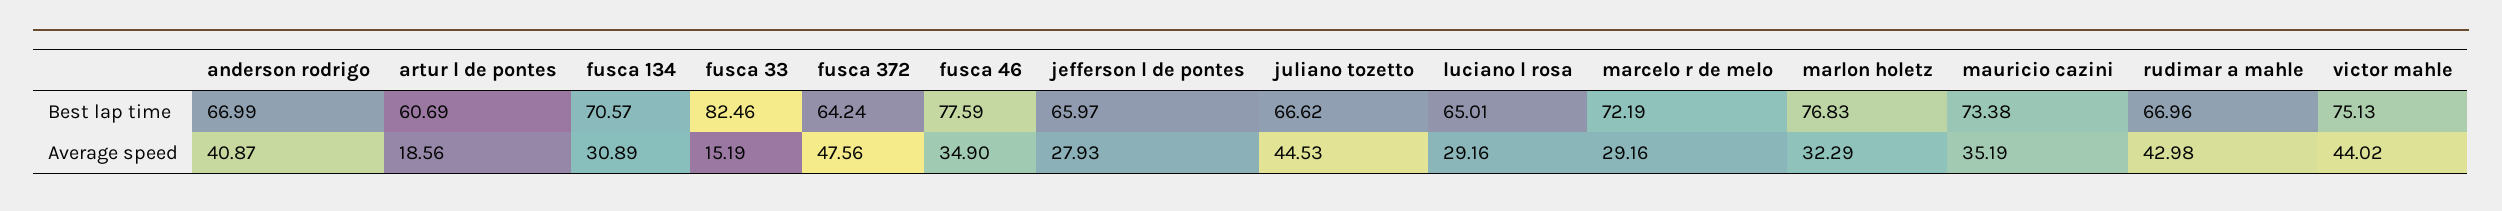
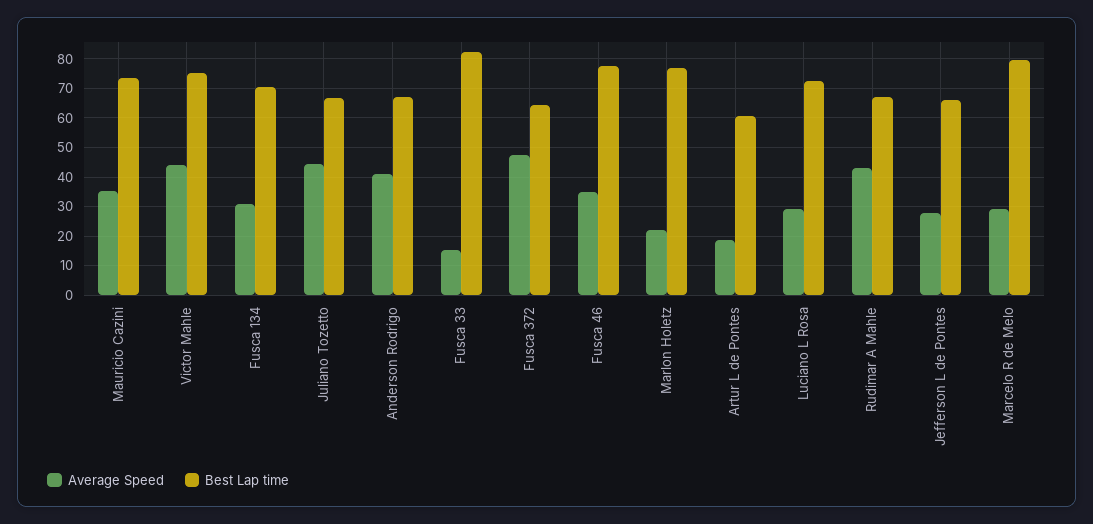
Best lap time, luciano l rosa: 65.01 -> 72.5
Best lap time, marcelo r de melo: 72.19 -> 80
Average speed, marlon holetz: 32.29 -> 22.5

